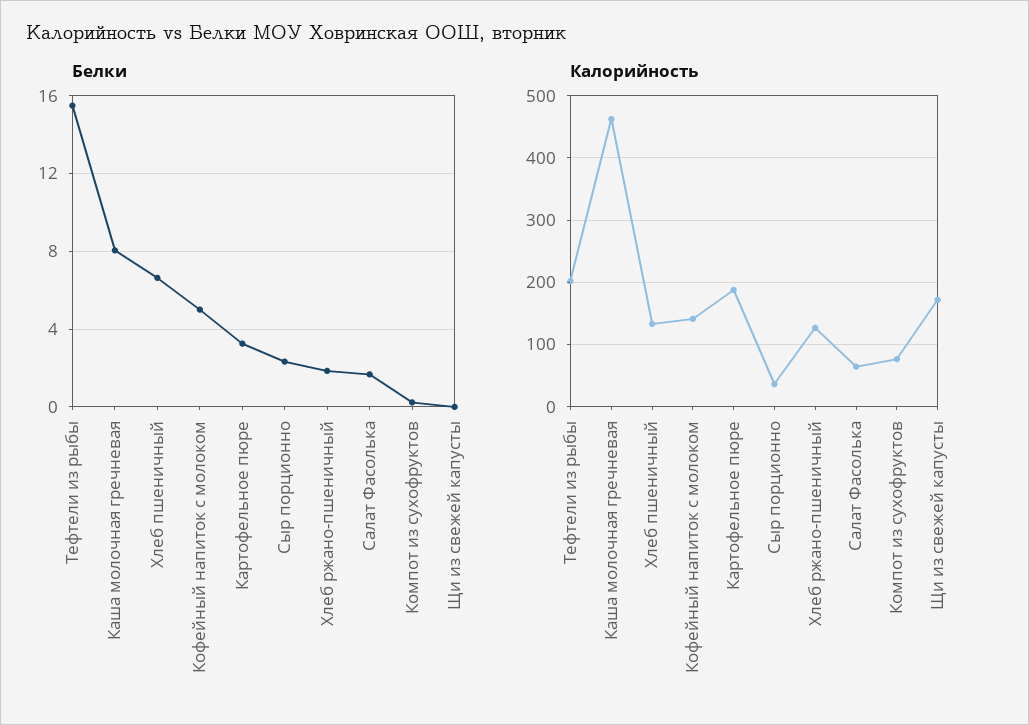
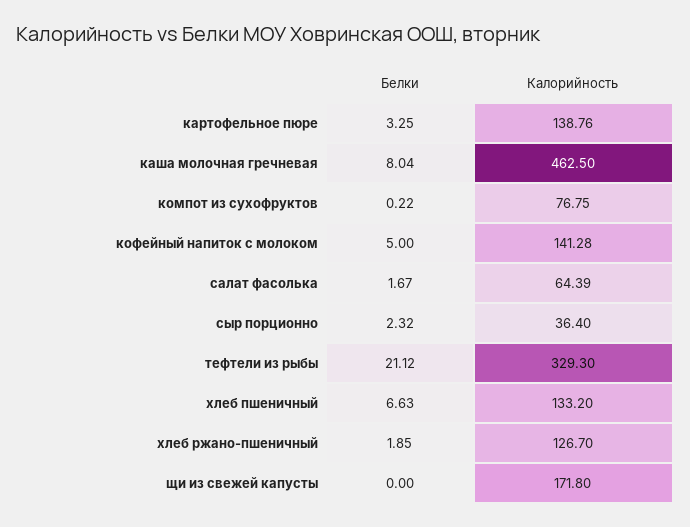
Белки, Тефтели из рыбы: 15.5 -> 21.12
Калорийность, Тефтели из рыбы: 200 -> 329.3
Калорийность, Картофельное пюре: 190 -> 138.76

